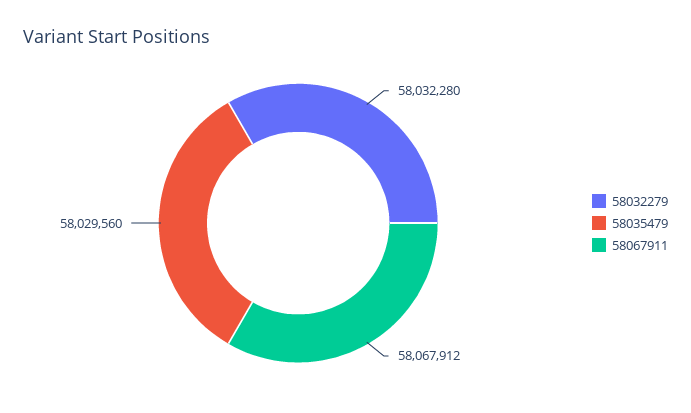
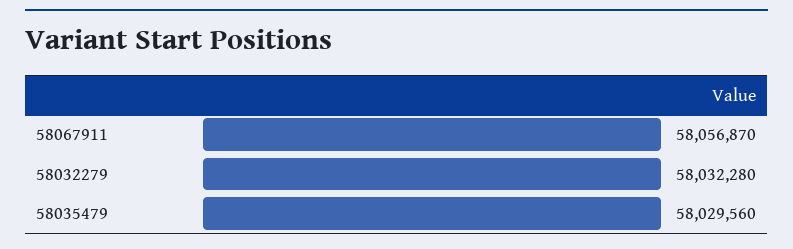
58067911: 58067912 -> 58056870

